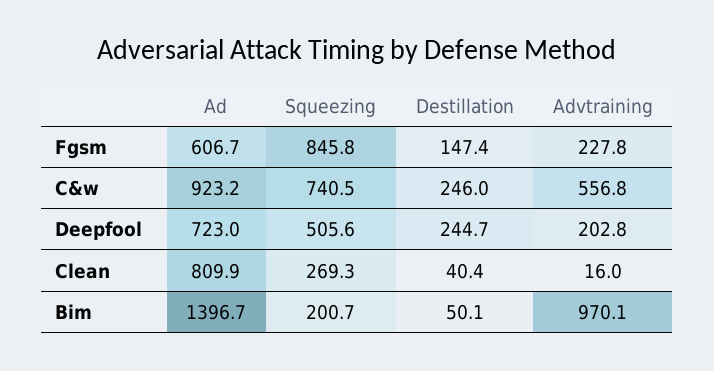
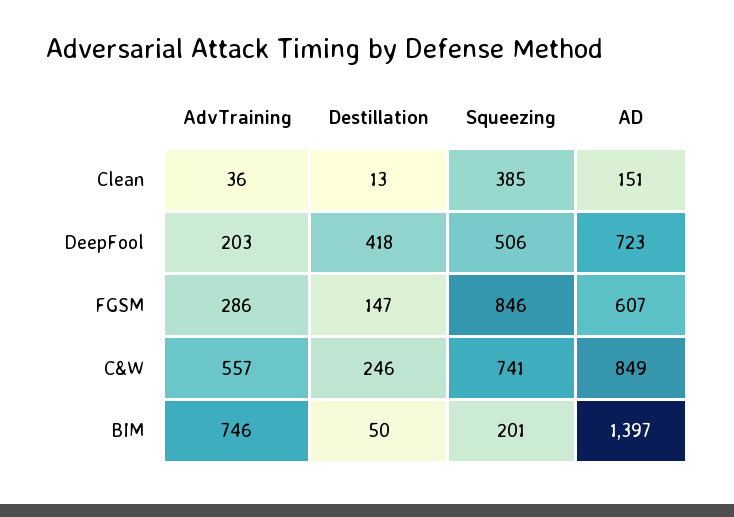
Advtraining, Fgsm: 227.8 -> 286
Ad, C&w: 923.2 -> 849
Destillation, Deepfool: 244.7 -> 418
Ad, Clean: 809.9 -> 151
Squeezing, Clean: 269.3 -> 385
Destillation, Clean: 40.4 -> 13
Advtraining, Clean: 16 -> 36
Advtraining, Bim: 970.1 -> 746

